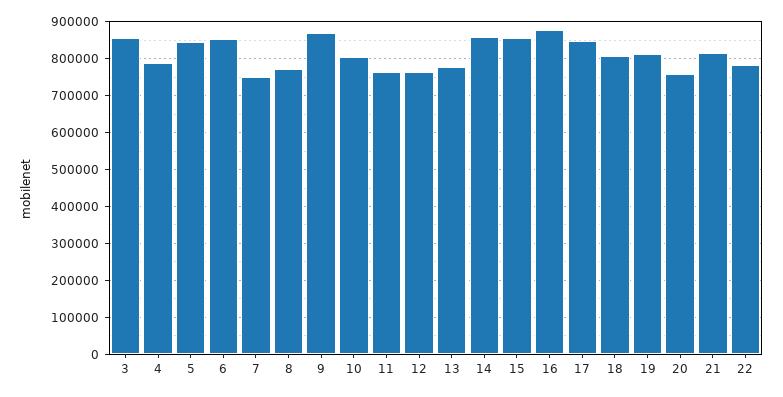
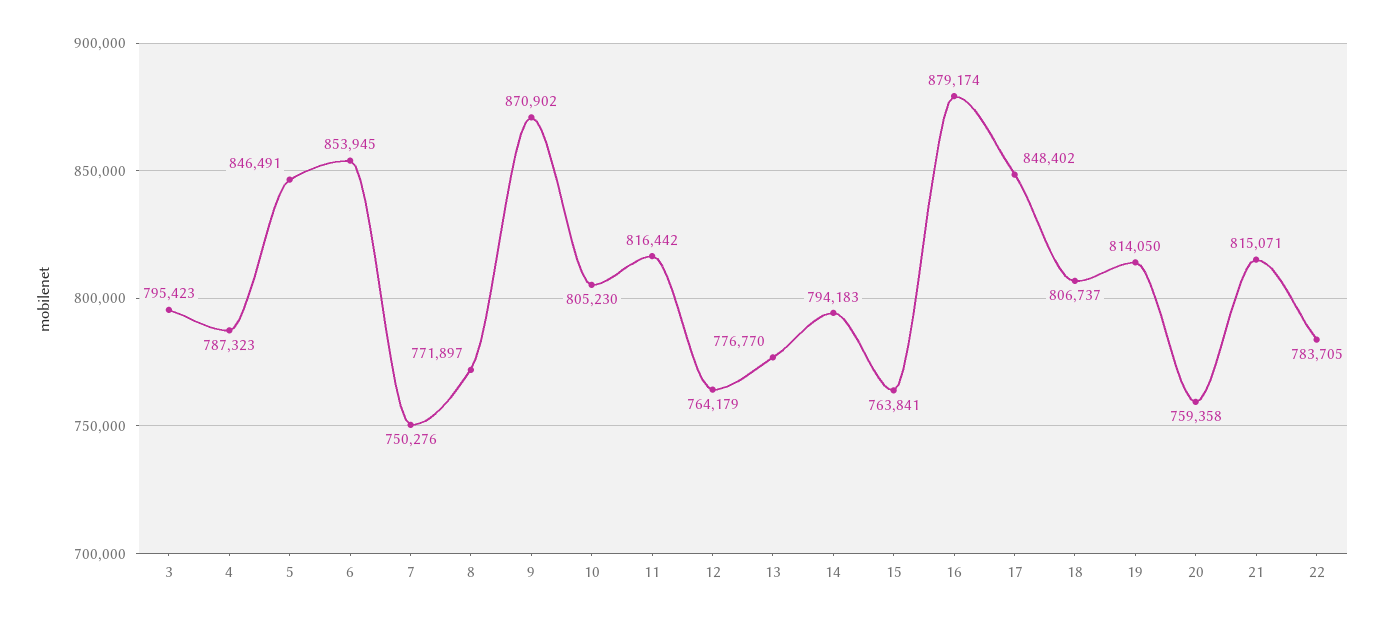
3: 860000 -> 795423
11: 760000 -> 816442
14: 860000 -> 794183
15: 860000 -> 763841

